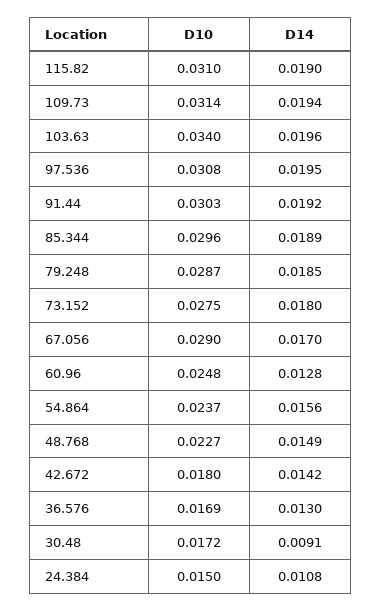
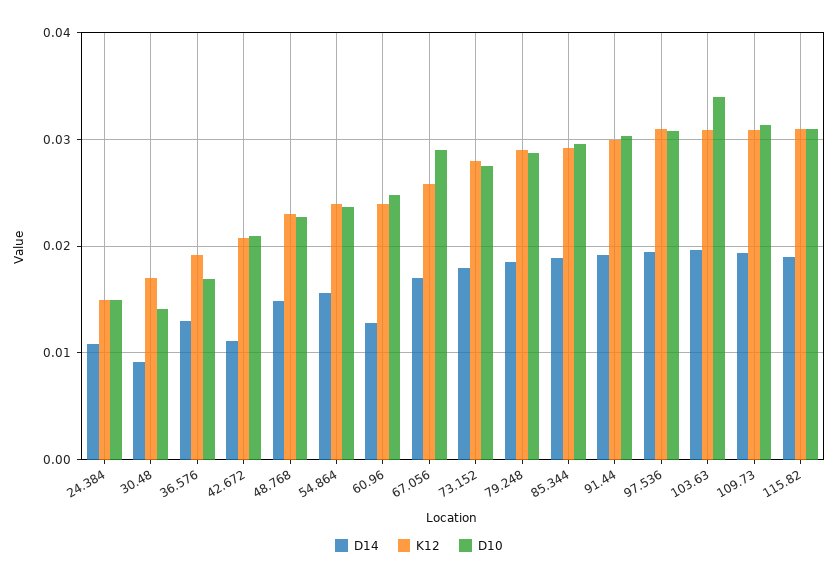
D10, 42.672: 0.018 -> 0.021
D14, 42.672: 0.0142 -> 0.011
D10, 30.48: 0.0172 -> 0.014
K12, 24.384: none -> 0.015
K12, 30.48: none -> 0.017
K12, 36.576: none -> 0.019
K12, 42.672: none -> 0.021
K12, 48.768: none -> 0.023
K12, 54.864: none -> 0.024
K12, 60.96: none -> 0.024
K12, 67.056: none -> 0.026
K12, 73.152: none -> 0.028
K12, 79.248: none -> 0.029
K12, 85.344: none -> 0.029
K12, 91.44: none -> 0.03
K12, 97.536: none -> 0.031
K12, 103.63: none -> 0.031
K12, 109.73: none -> 0.031
K12, 115.82: none -> 0.031

